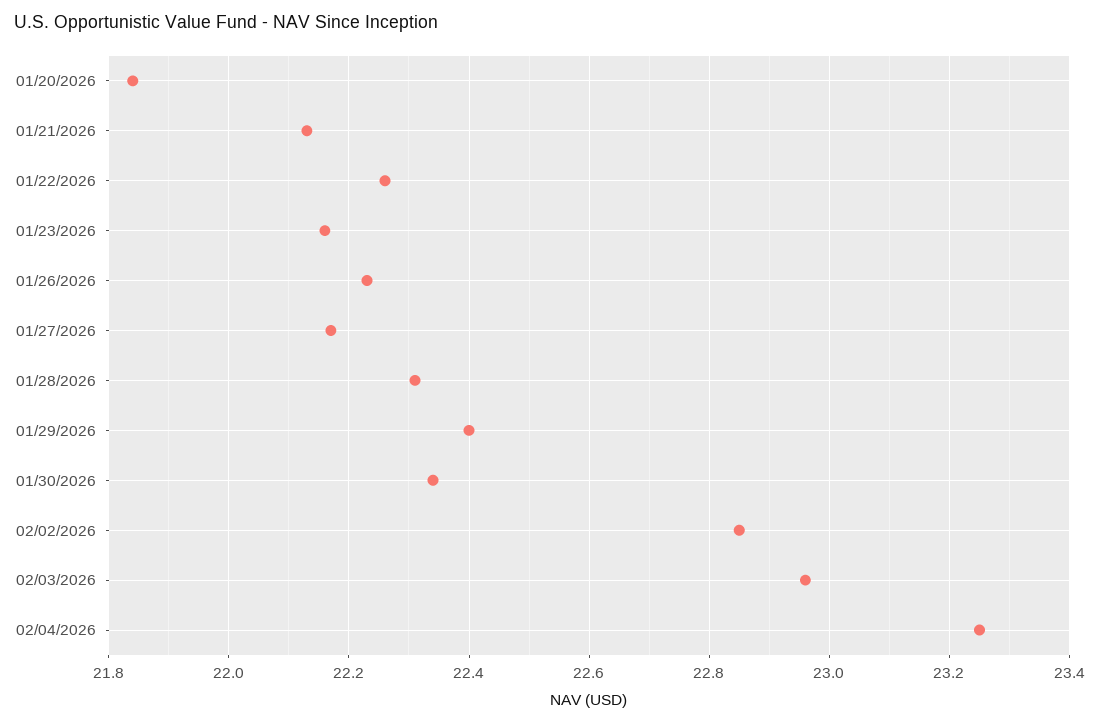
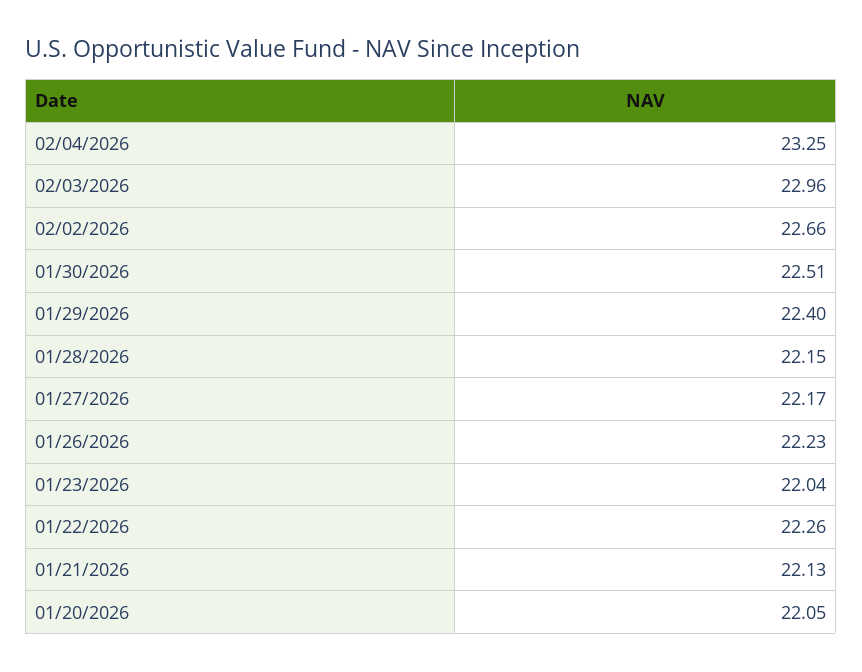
01/20/2026: 21.85 -> 22.05
01/23/2026: 22.15 -> 22.04
01/28/2026: 22.3 -> 22.15
01/30/2026: 22.35 -> 22.51
02/02/2026: 22.85 -> 22.66

